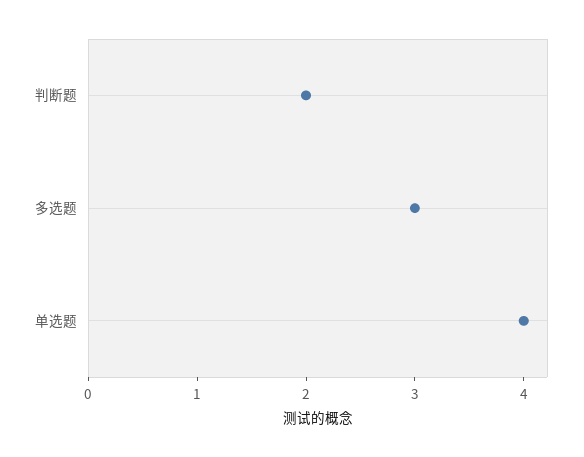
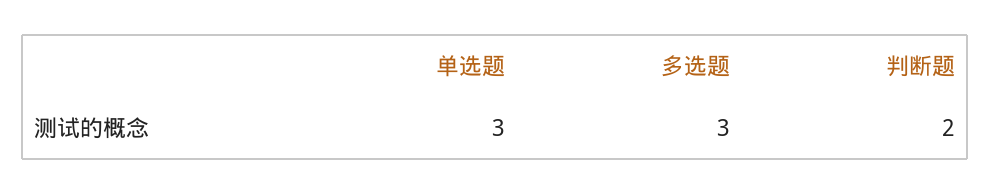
单选题: 4 -> 3

